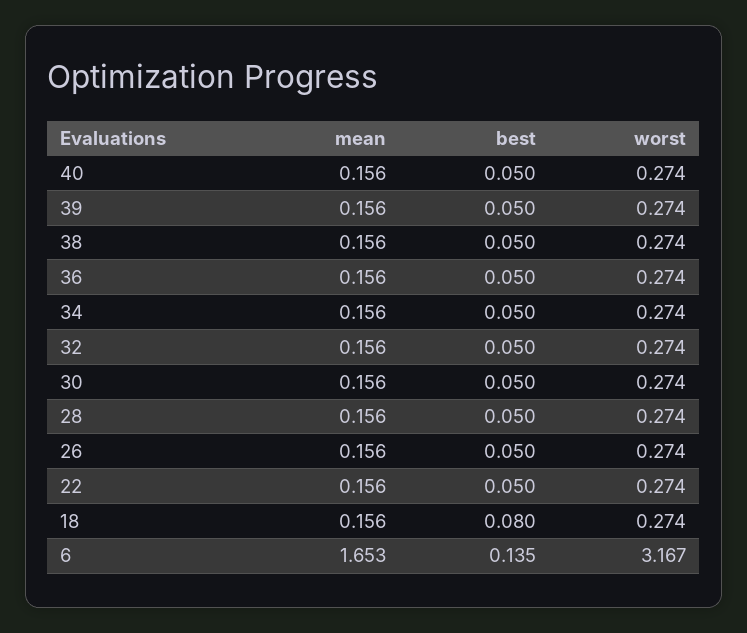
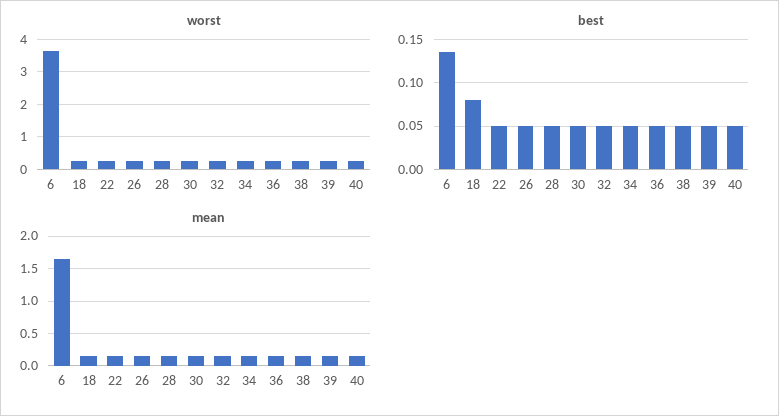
worst, 6: 3.167 -> 3.6

